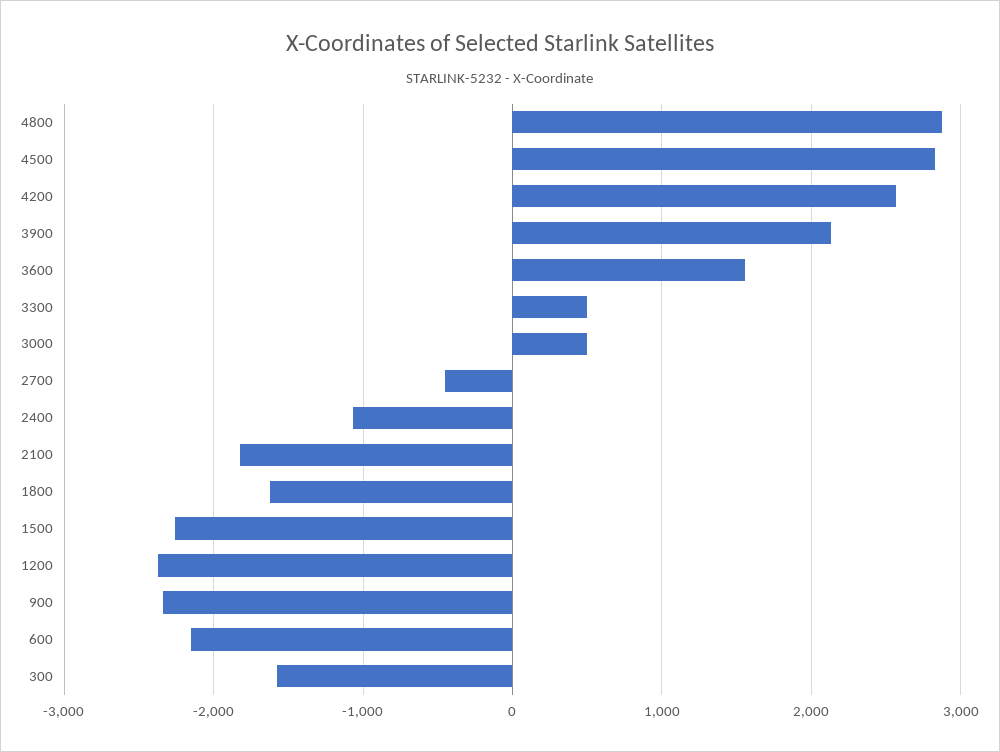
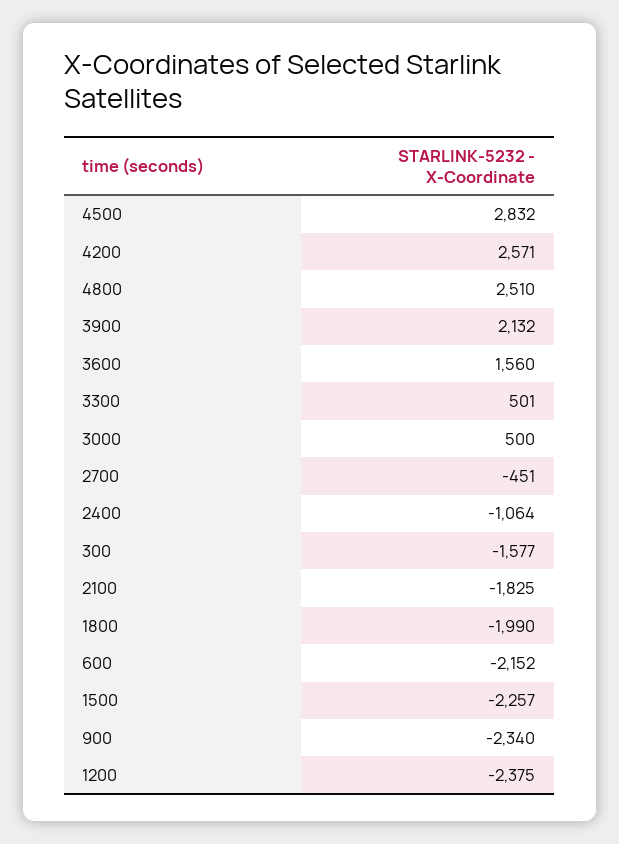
4800: 2900 -> 2510
1800: -1600 -> -1990

